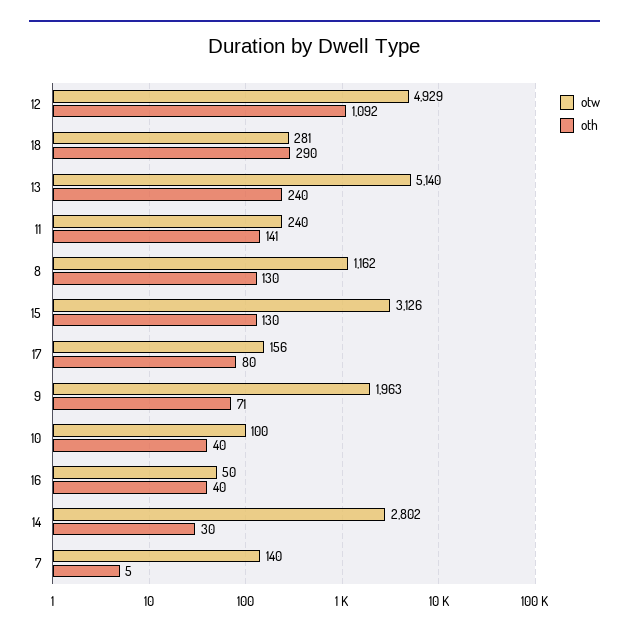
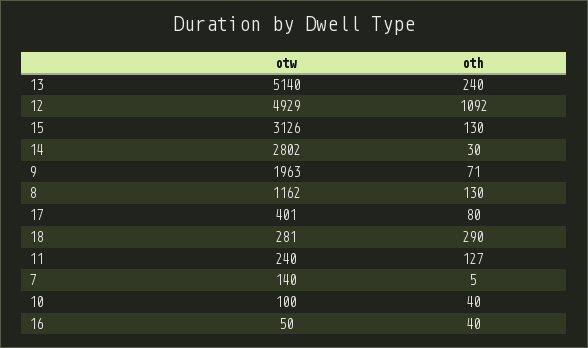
oth, 11: 141 -> 127
otw, 17: 156 -> 401

